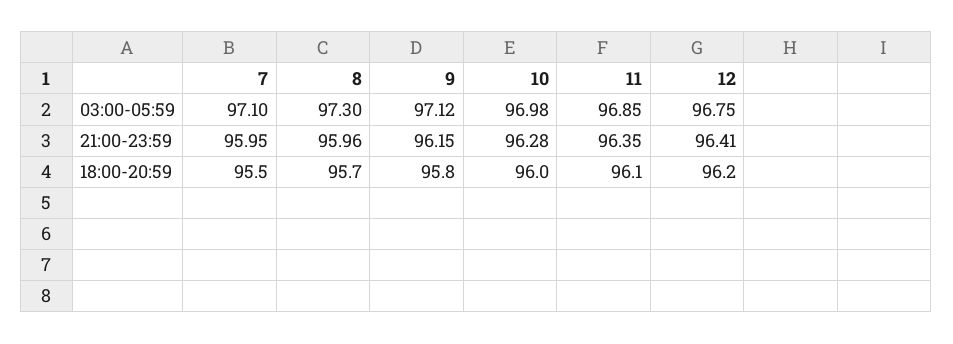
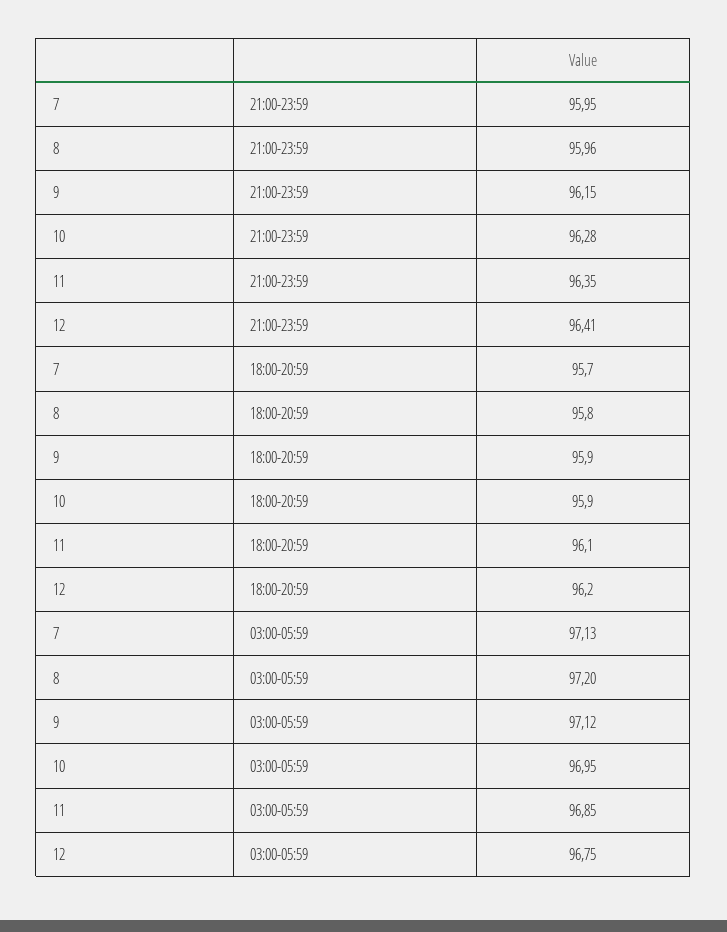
7, 03:00-05:59: 97.1 -> 97.13
8, 03:00-05:59: 97.3 -> 97.2
10, 03:00-05:59: 96.98 -> 96.95
7, 18:00-20:59: 95.5 -> 95.7
8, 18:00-20:59: 95.7 -> 95.8
9, 18:00-20:59: 95.8 -> 95.9
10, 18:00-20:59: 96 -> 95.9

